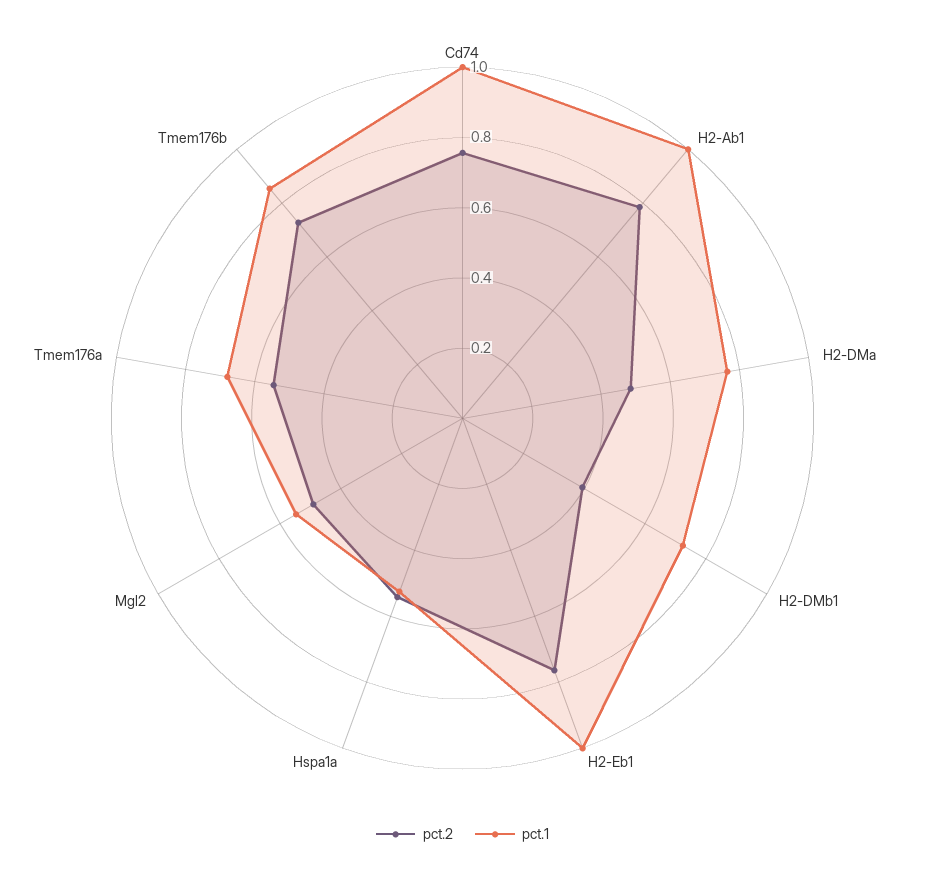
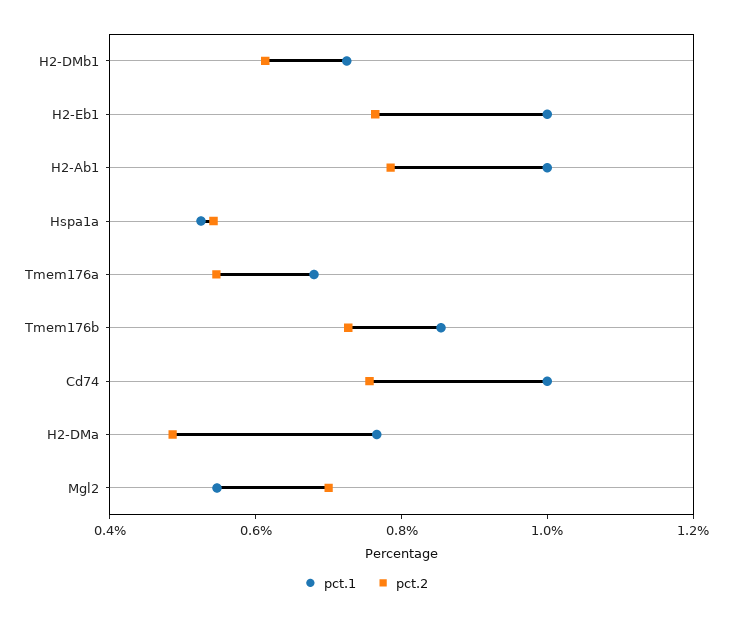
pct.2, H2-DMb1: 0.4 -> 0.6
pct.2, Mgl2: 0.5 -> 0.7

